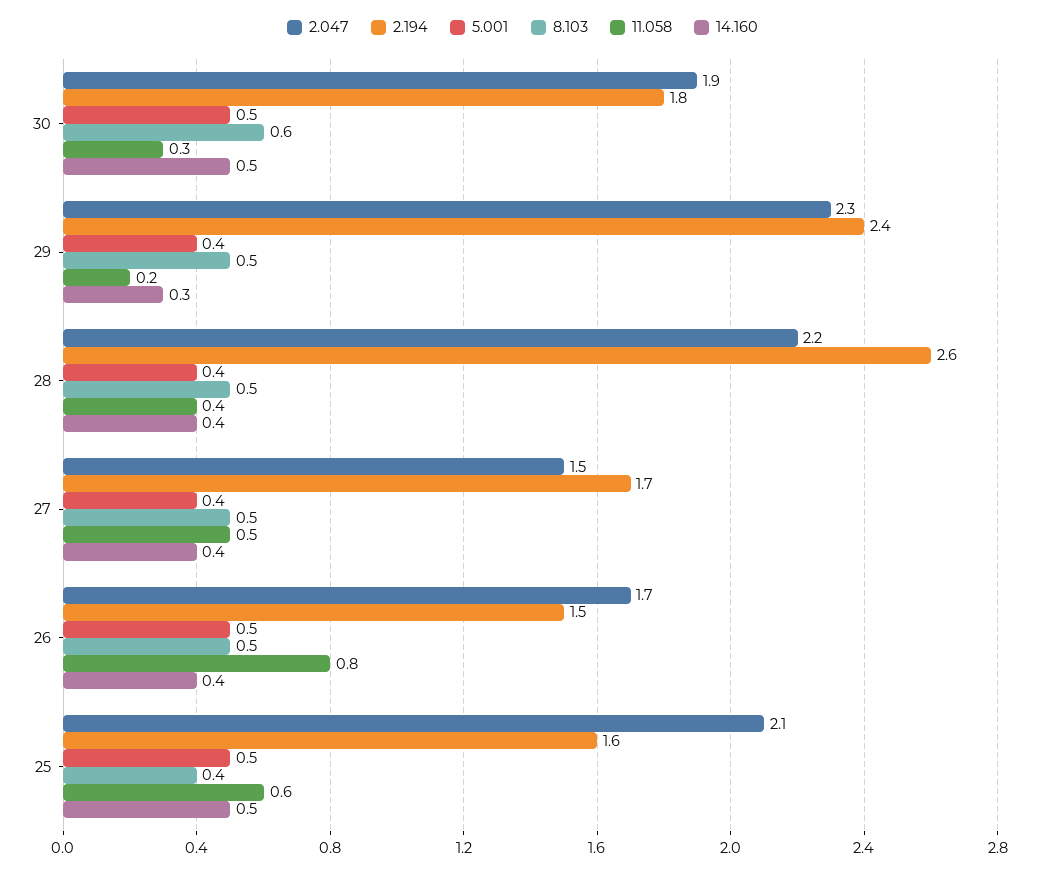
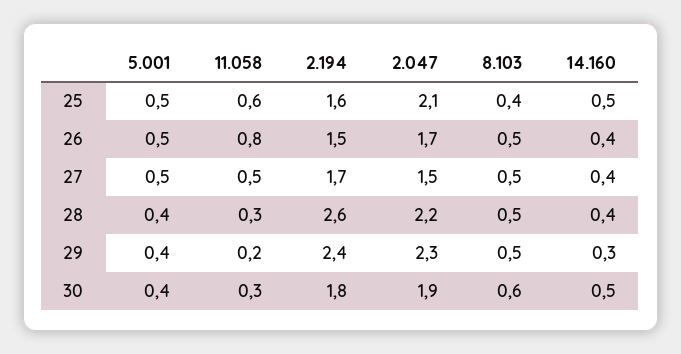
5.001, 30: 0.5 -> 0.4
11.058, 28: 0.4 -> 0.3
5.001, 27: 0.4 -> 0.5

